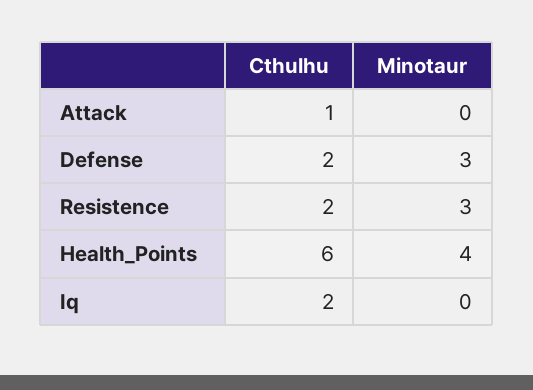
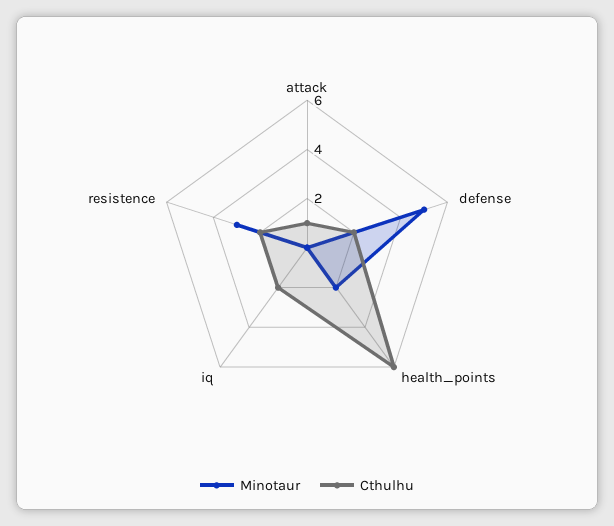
Minotaur, Defense: 3 -> 5
Minotaur, Health_Points: 4 -> 2

